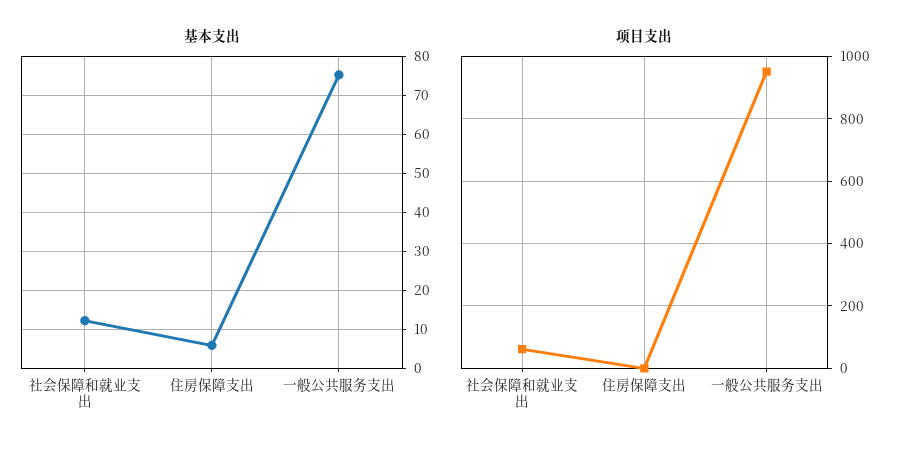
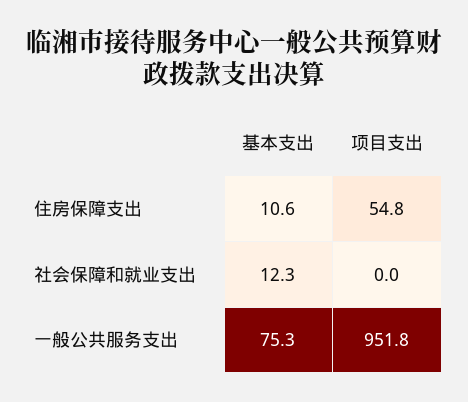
基本支出, 住房保障支出: 6 -> 10.6
项目支出, 社会保障和就业支出: 60 -> 0
项目支出, 住房保障支出: 0 -> 54.8

